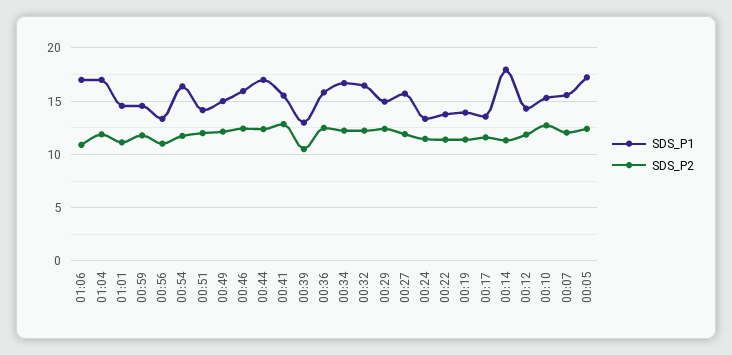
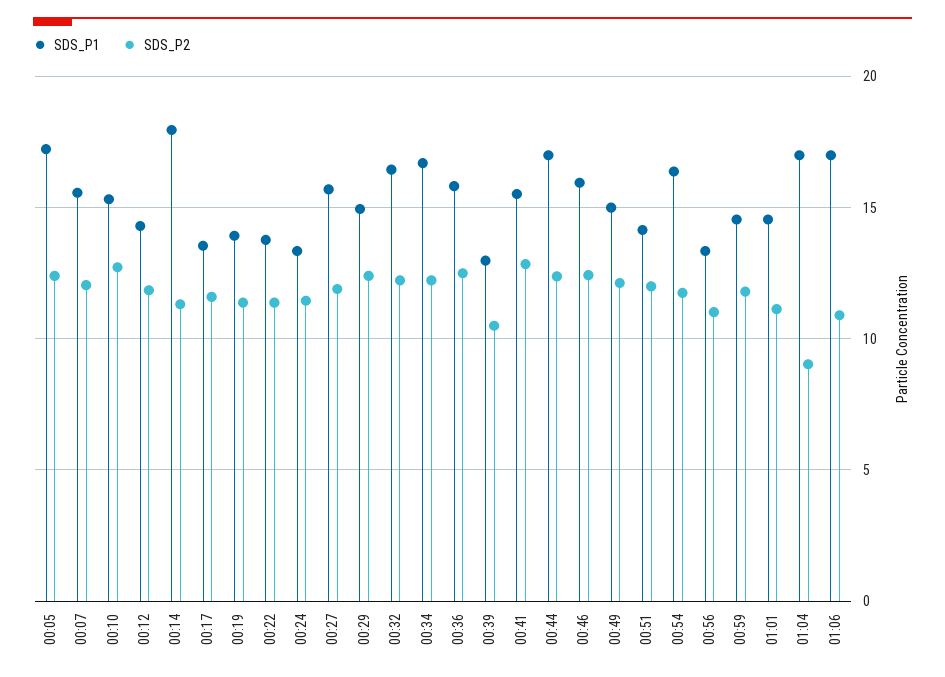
SDS_P2, 01:04: 12 -> 9

